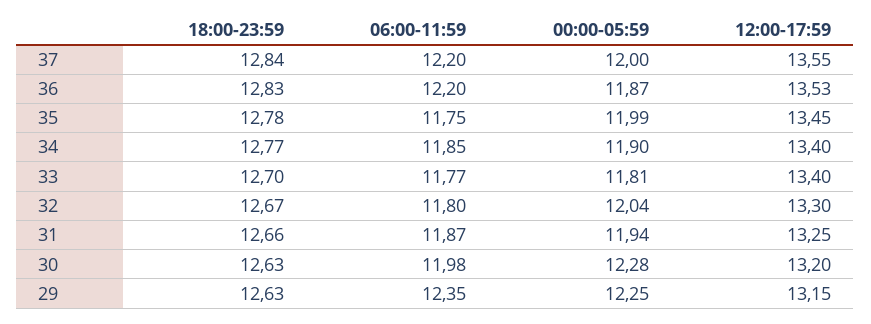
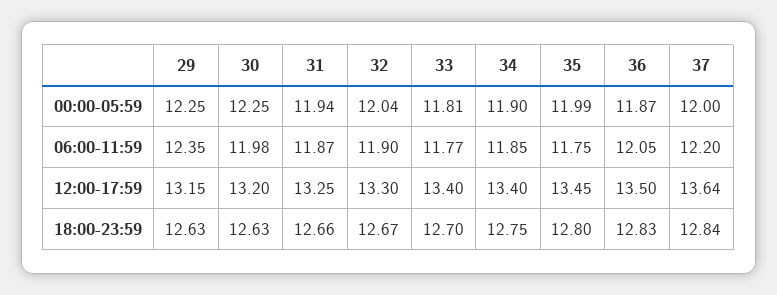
12:00-17:59, 37: 13.55 -> 13.64
06:00-11:59, 36: 12.2 -> 12.05
12:00-17:59, 36: 13.53 -> 13.5
18:00-23:59, 35: 12.78 -> 12.8
18:00-23:59, 34: 12.77 -> 12.75
06:00-11:59, 32: 11.8 -> 11.9
00:00-05:59, 30: 12.28 -> 12.25

